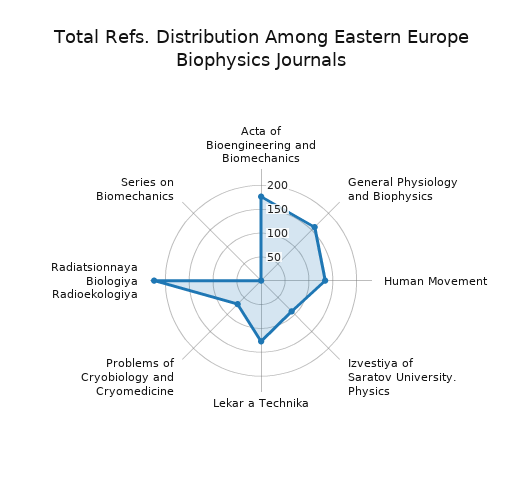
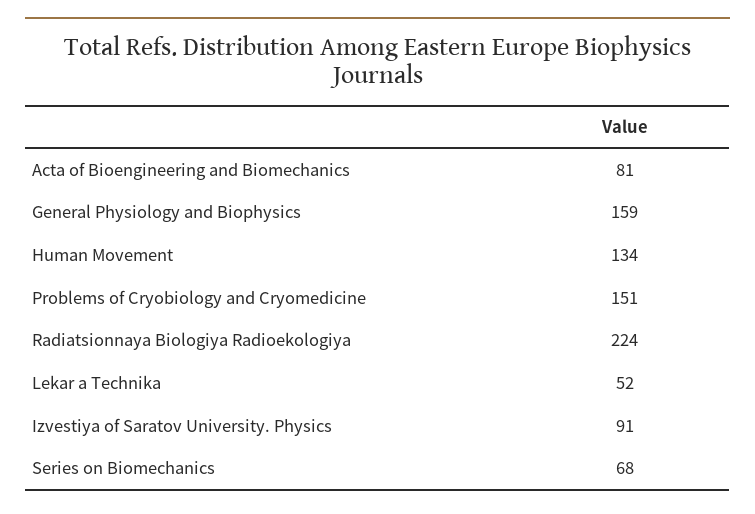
Acta of Bioengineering and Biomechanics: 175 -> 81
Lekar a Technika: 125 -> 52
Problems of Cryobiology and Cryomedicine: 75 -> 151
Series on Biomechanics: 0 -> 68

